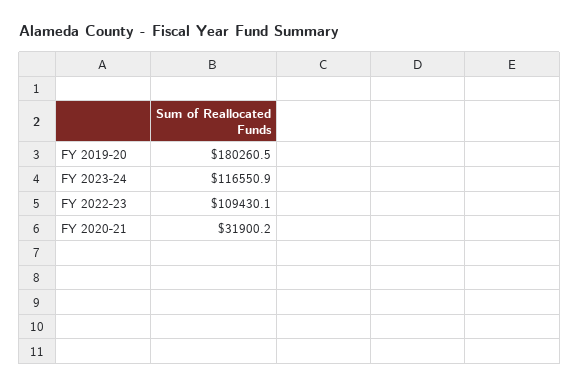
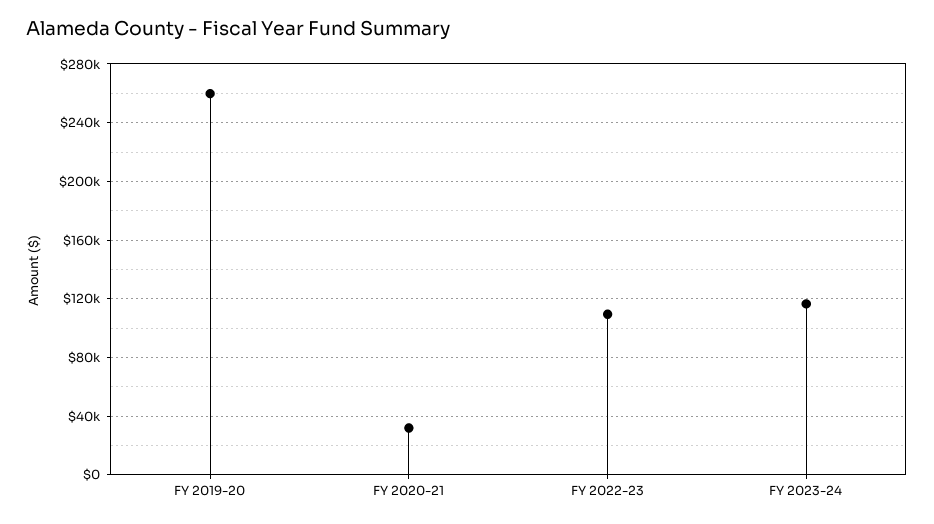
FY 2019-20: 180260.5 -> 260000

